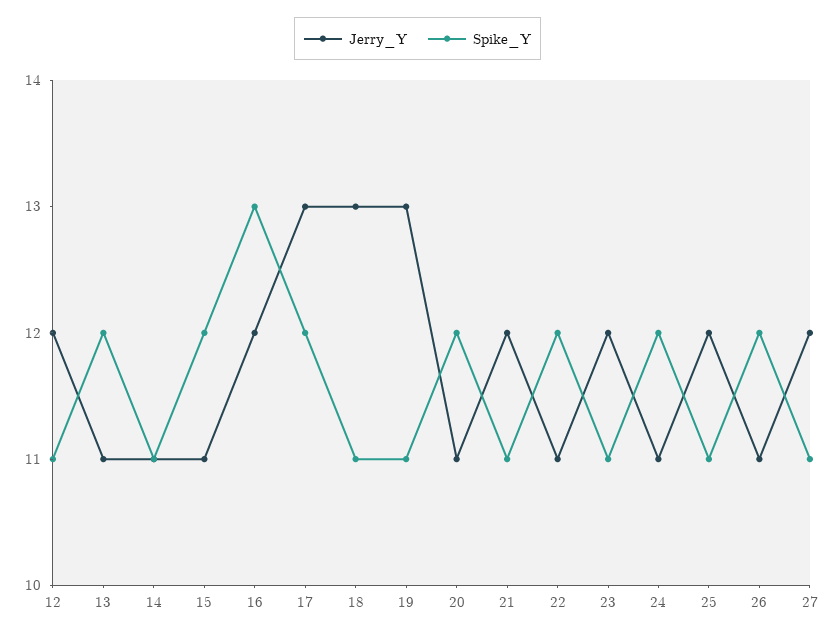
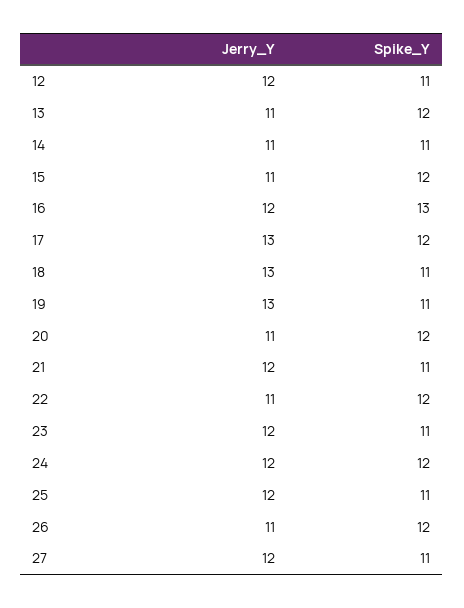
Jerry_Y, 24: 11 -> 12

